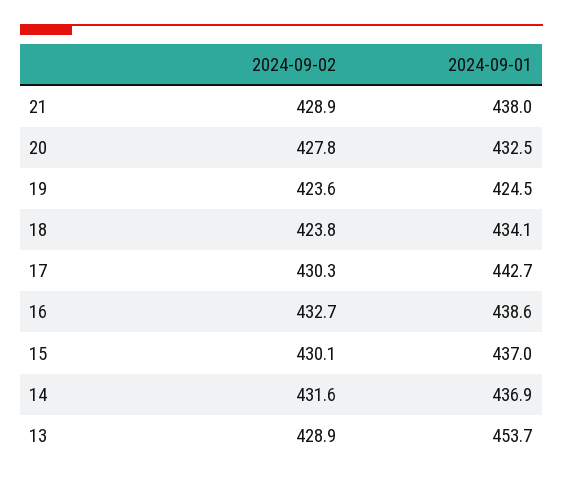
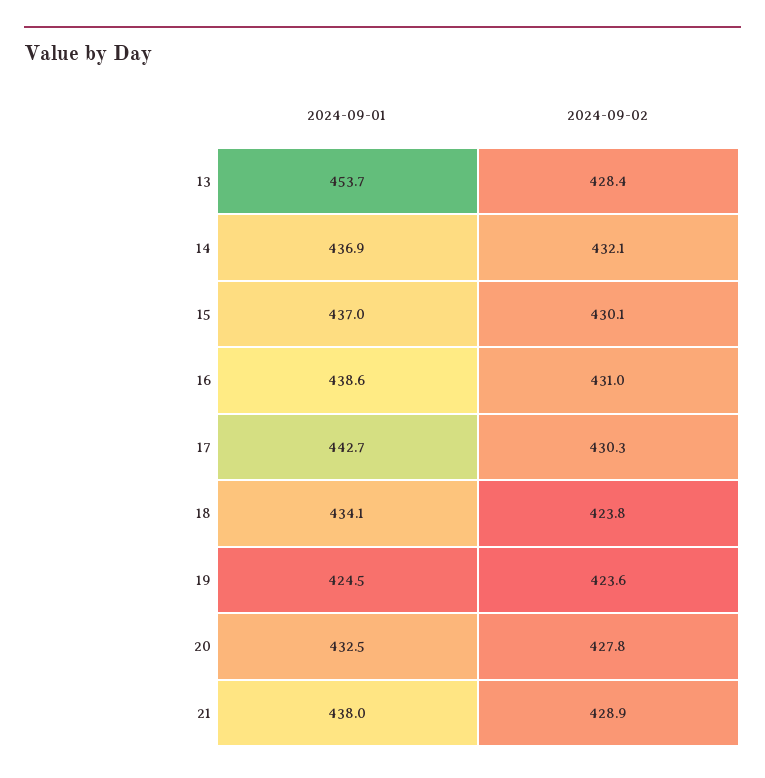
2024-09-02, 16: 432.7 -> 431
2024-09-02, 14: 431.6 -> 432.1
2024-09-02, 13: 428.9 -> 428.4

